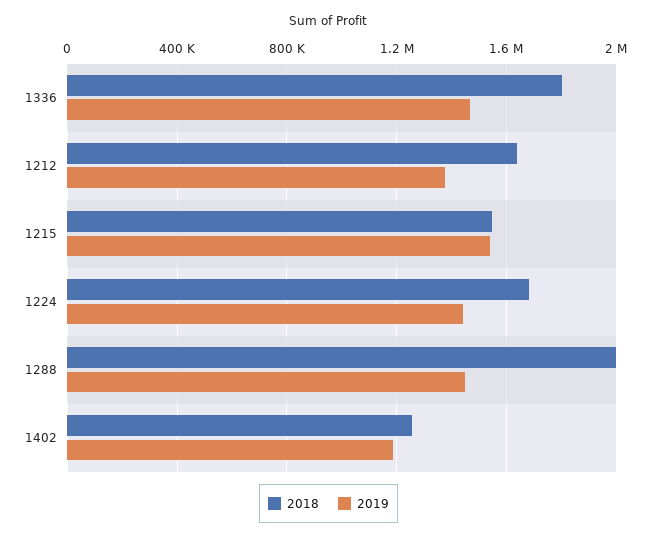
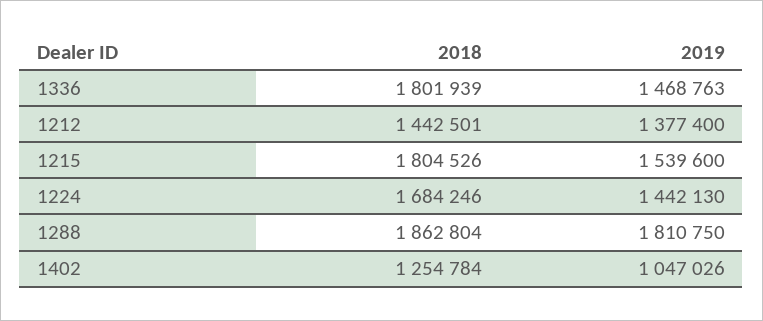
2018, 1212: 1650000 -> 1442501
2018, 1215: 1550000 -> 1804526
2018, 1288: 2000000 -> 1862804
2019, 1288: 1450000 -> 1810750
2019, 1402: 1200000 -> 1047026

